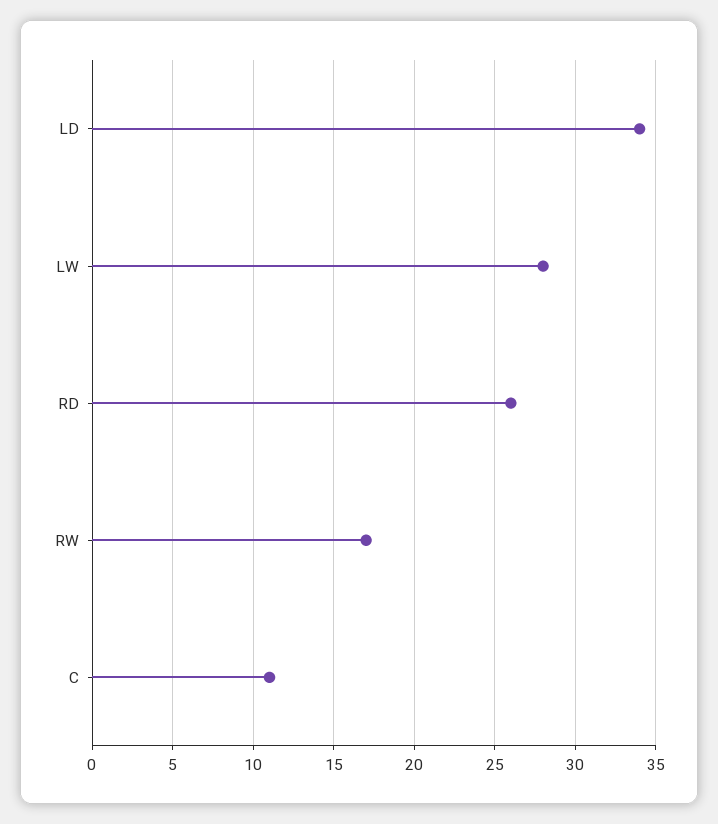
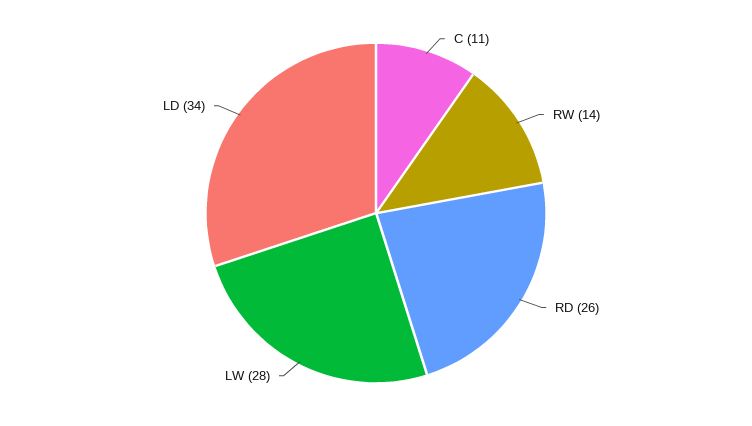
RW: 17 -> 14

